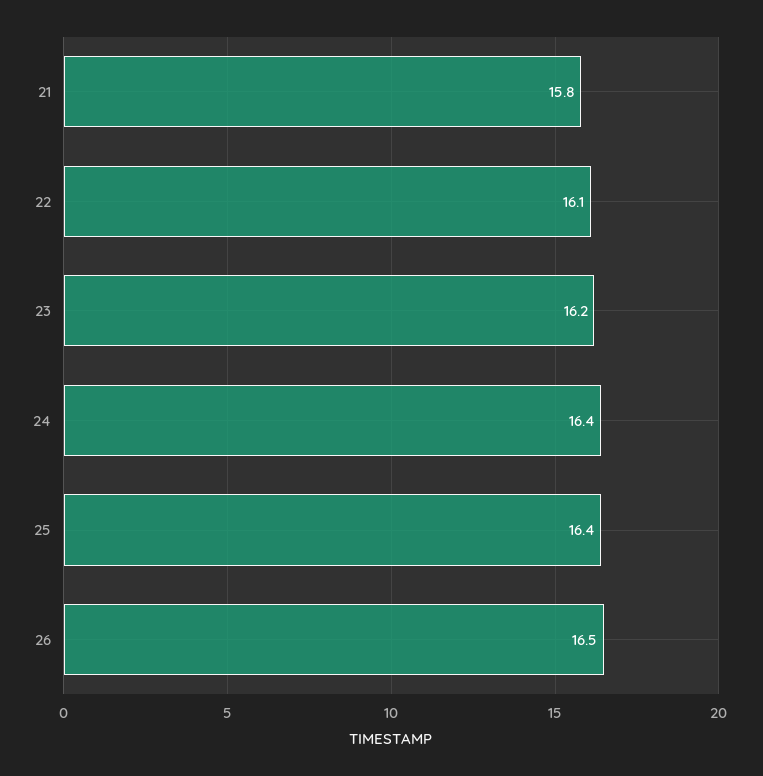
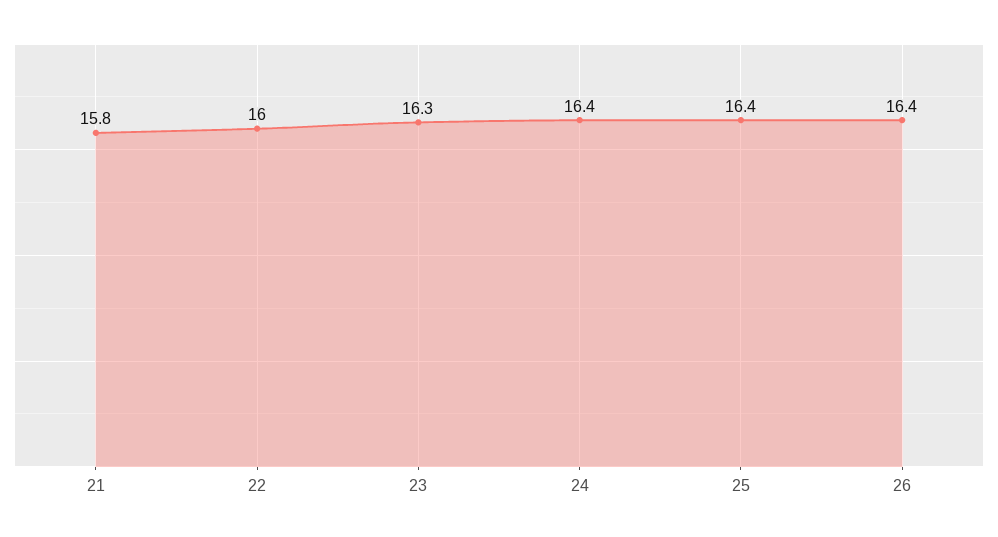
22: 16.1 -> 16
23: 16.2 -> 16.3
26: 16.5 -> 16.4

